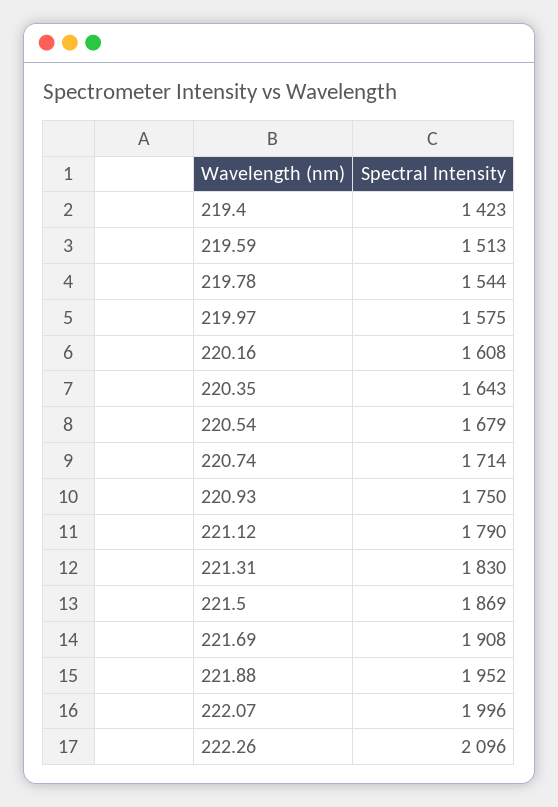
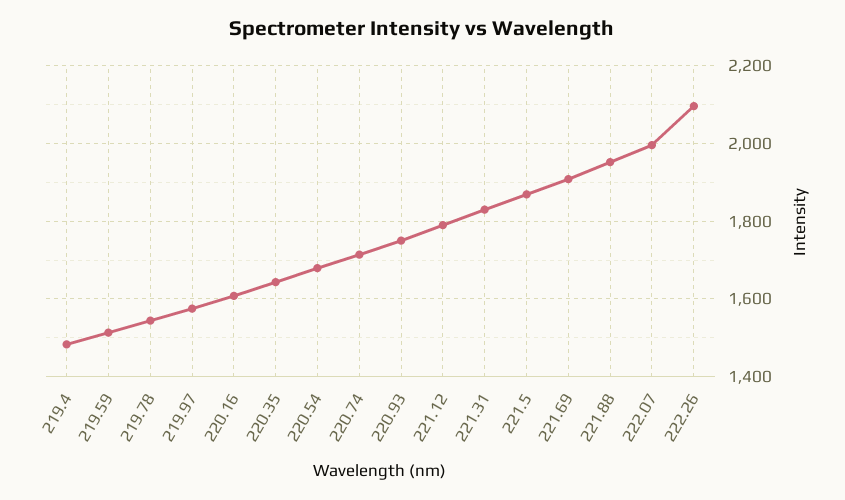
219.4: 1423 -> 1480

